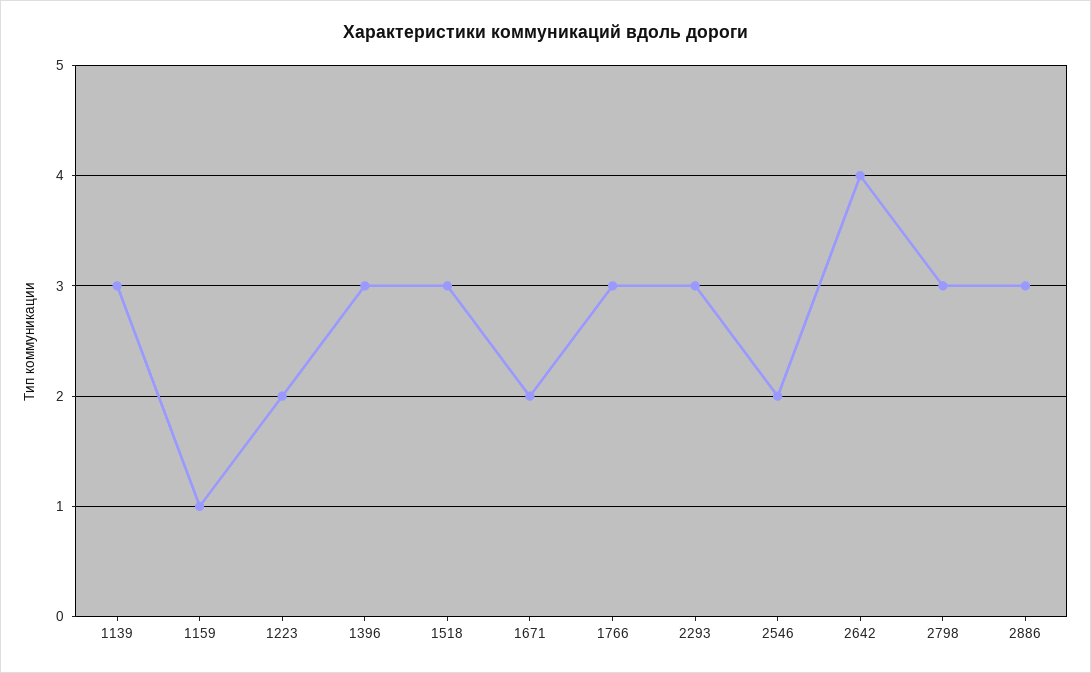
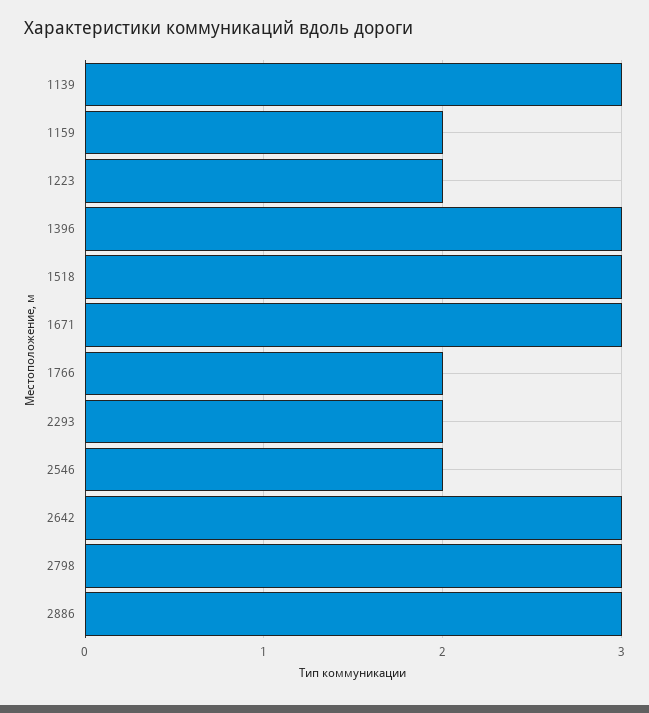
1159: 1 -> 2
1671: 2 -> 3
1766: 3 -> 2
2293: 3 -> 2
2642: 4 -> 3

